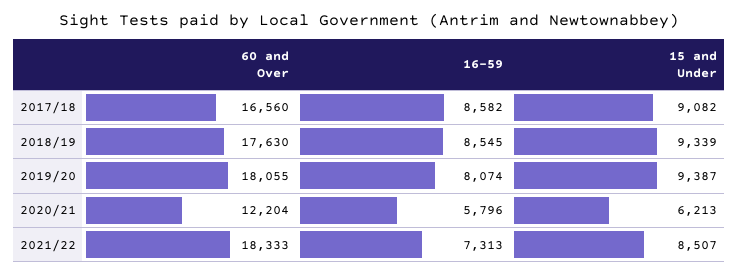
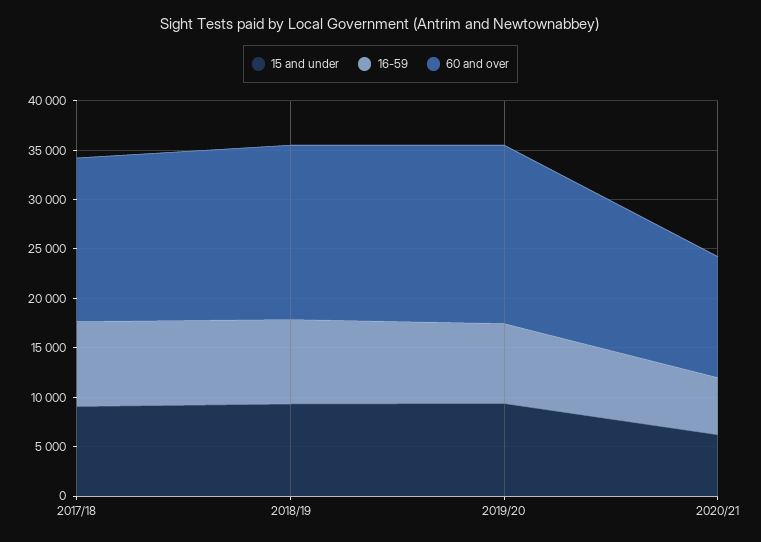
60 and Over, 2021/22: 18333 -> none
16-59, 2021/22: 7313 -> none
15 and Under, 2021/22: 8507 -> none

